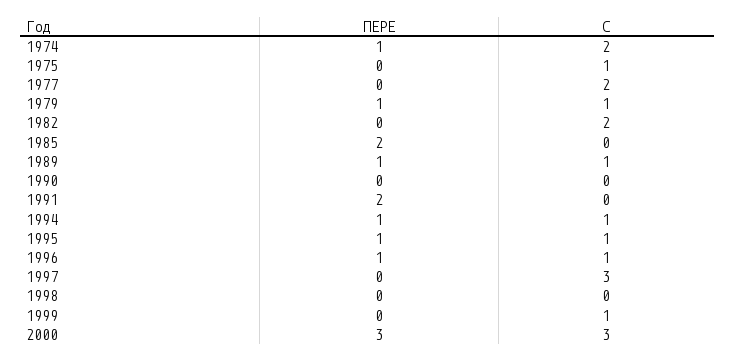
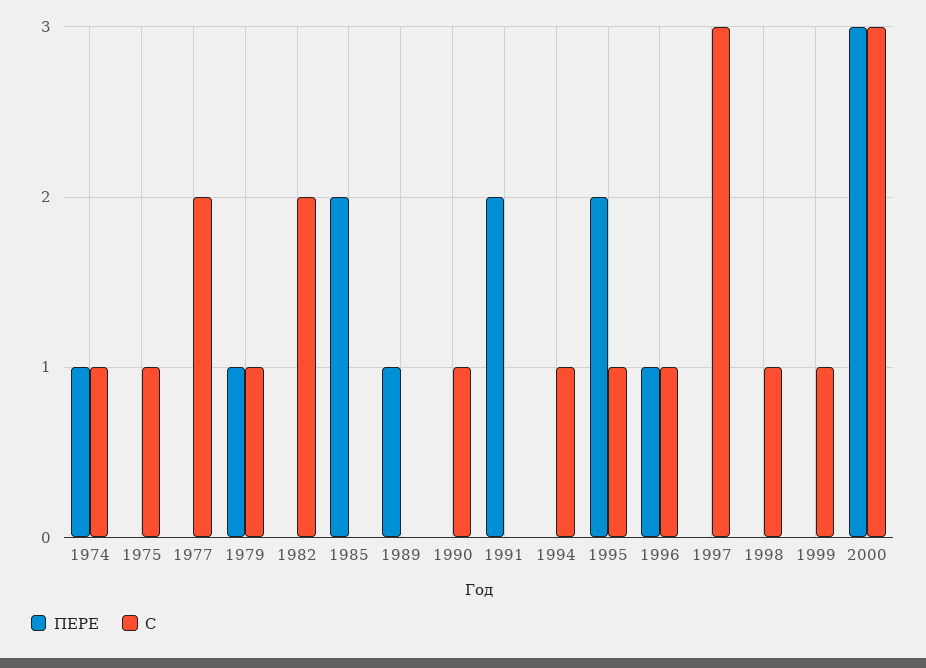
С, 1974: 2 -> 1
С, 1989: 1 -> 0
С, 1990: 0 -> 1
ПЕРЕ, 1994: 1 -> 0
ПЕРЕ, 1995: 1 -> 2
С, 1998: 0 -> 1

